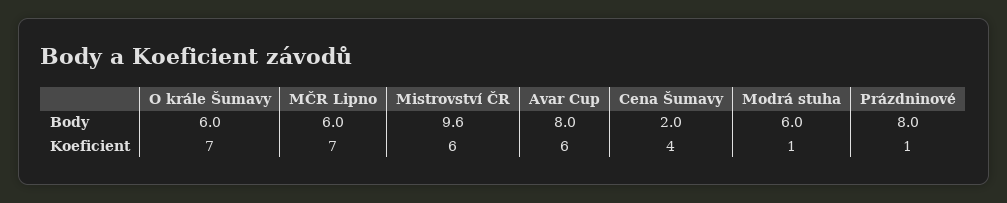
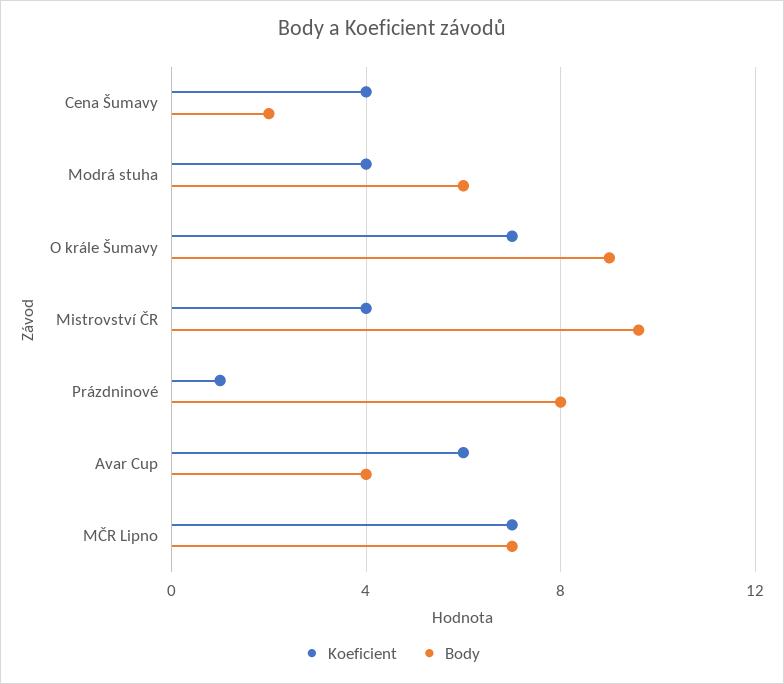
Body, O krále Šumavy: 6 -> 9
Body, MČR Lipno: 6 -> 7
Body, Avar Cup: 8 -> 4
Koeficient, Mistrovství ČR: 6 -> 4
Koeficient, Modrá stuha: 1 -> 4

